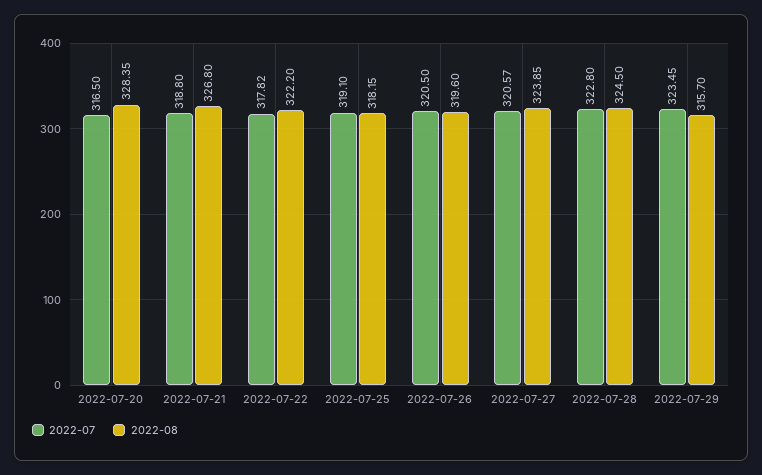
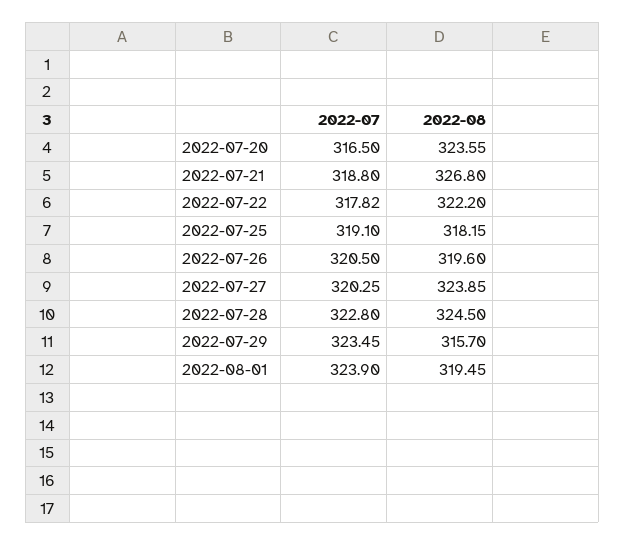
2022-08, 2022-07-20: 328.35 -> 323.55
2022-07, 2022-07-27: 320.57 -> 320.25
2022-07, 2022-08-01: none -> 323.9
2022-08, 2022-08-01: none -> 319.45

